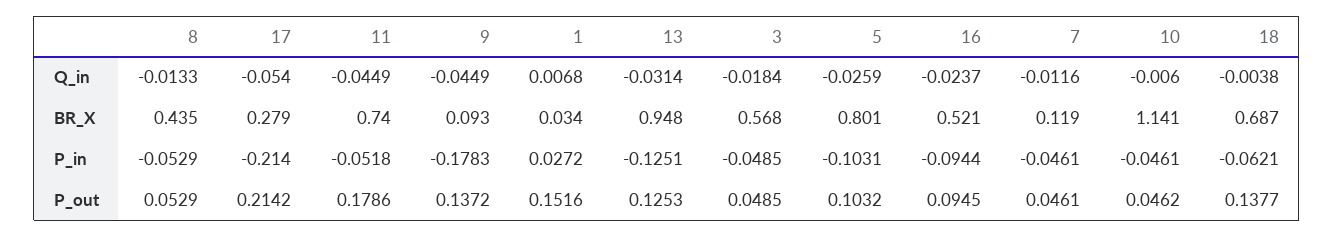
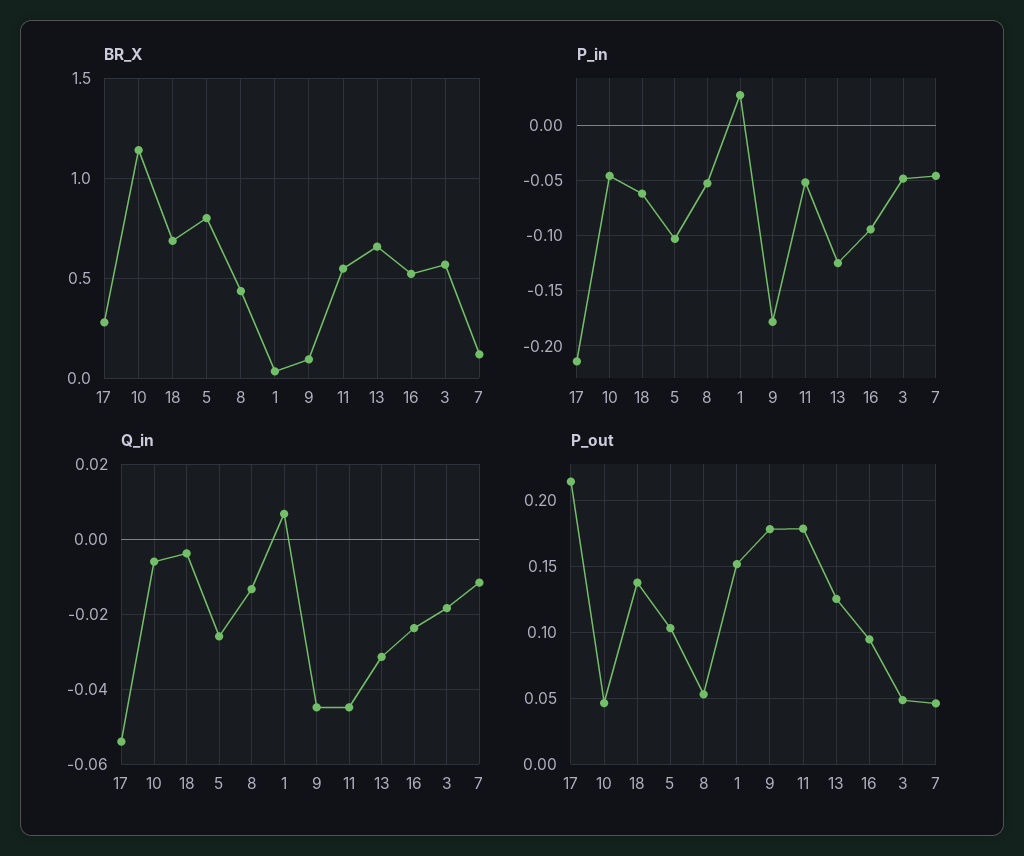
BR_X, 11: 0.74 -> 0.55
BR_X, 13: 0.948 -> 0.65
P_out, 9: 0.1372 -> 0.18

